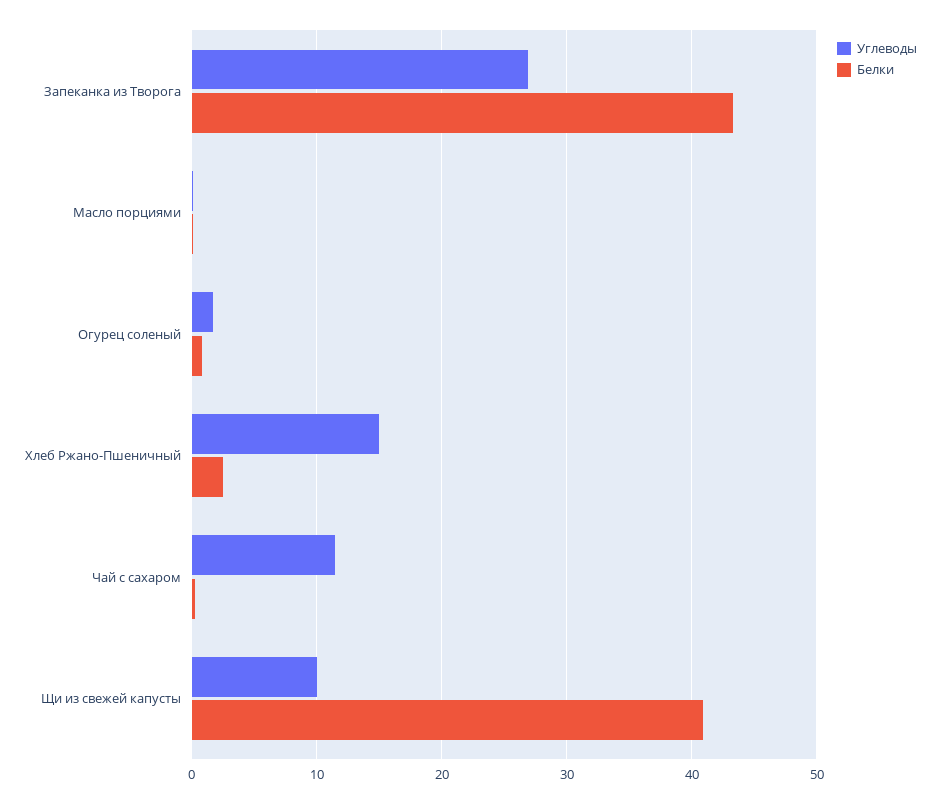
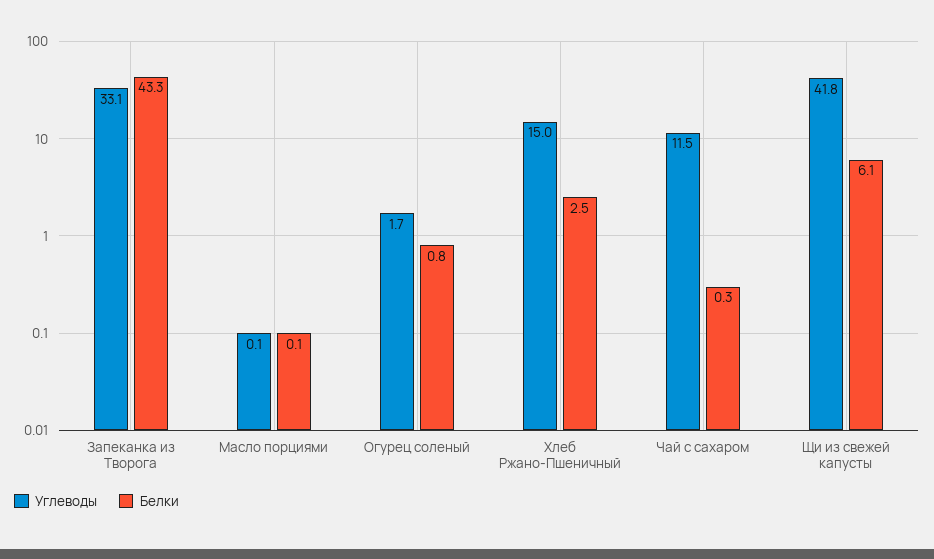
Углеводы, Запеканка из Творога: 27 -> 33.1
Углеводы, Щи из свежей капусты: 10 -> 41.8
Белки, Щи из свежей капусты: 41 -> 6.1

